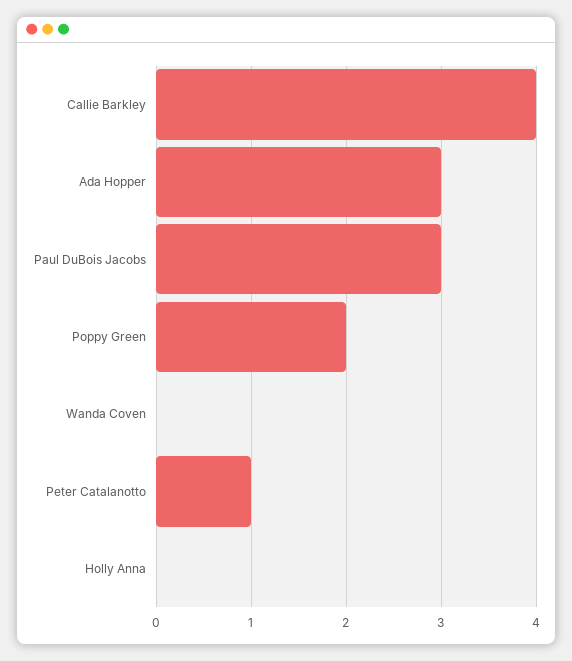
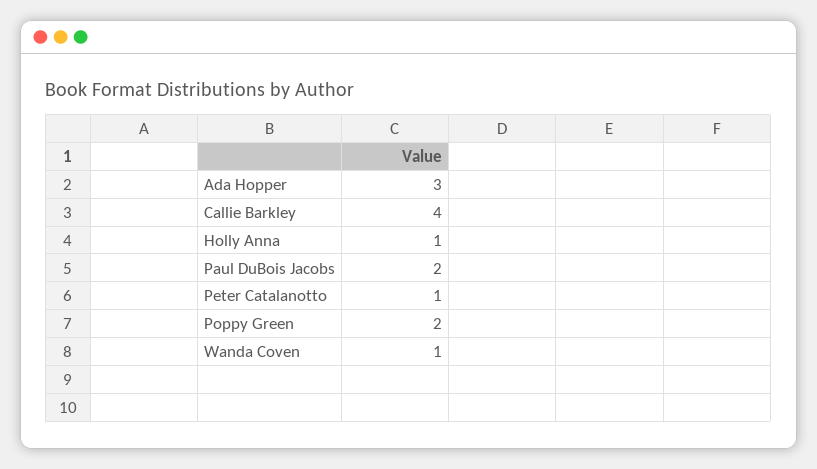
Paul DuBois Jacobs: 3 -> 2
Wanda Coven: 0 -> 1
Holly Anna: 0 -> 1

